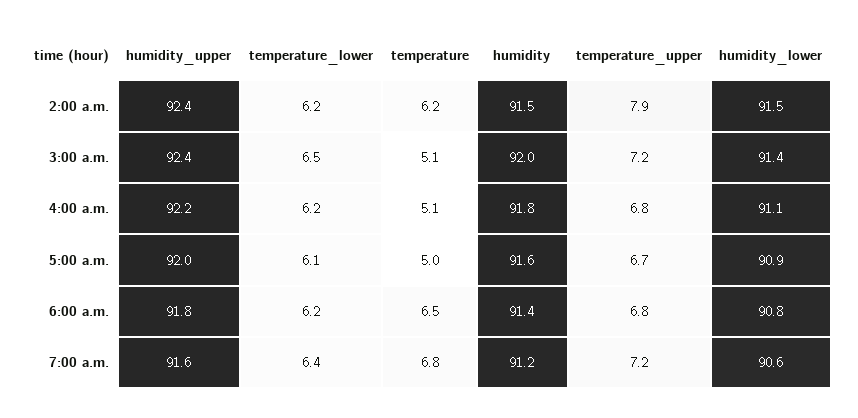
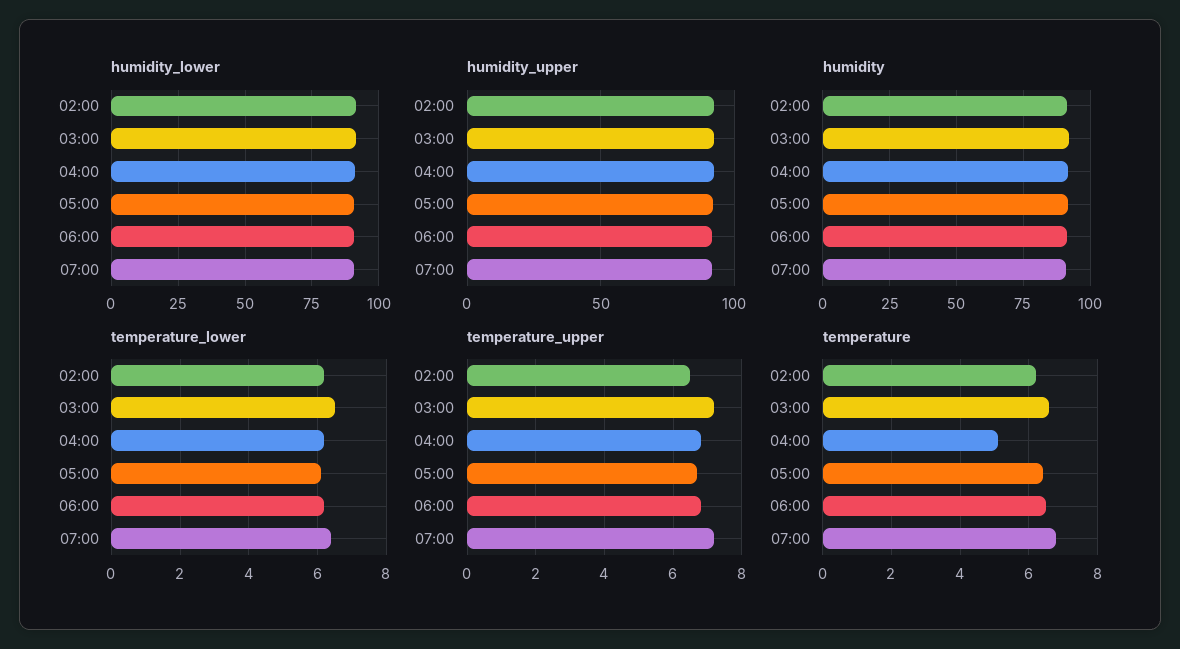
temperature_upper, 2:00 a.m.: 7.9 -> 6.5
temperature, 3:00 a.m.: 5.1 -> 6.5
temperature, 5:00 a.m.: 5 -> 6.5

